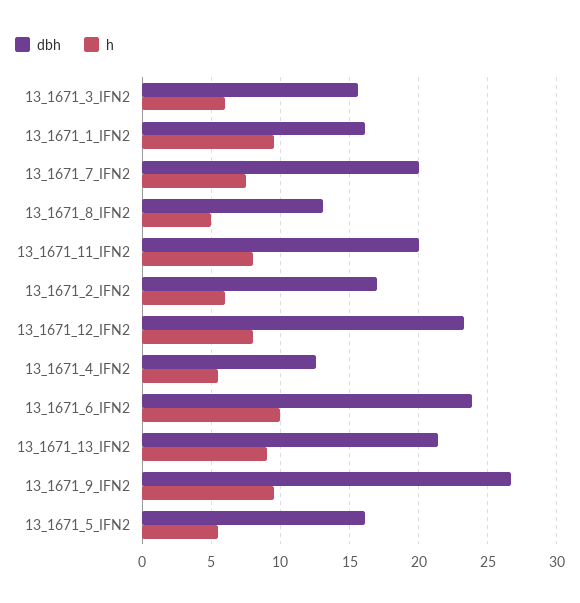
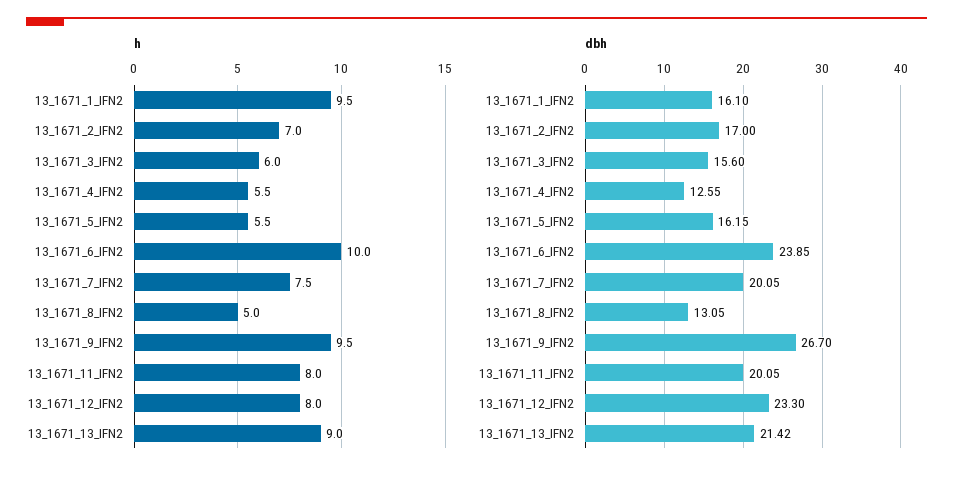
h, 13_1671_2_IFN2: 6 -> 7

